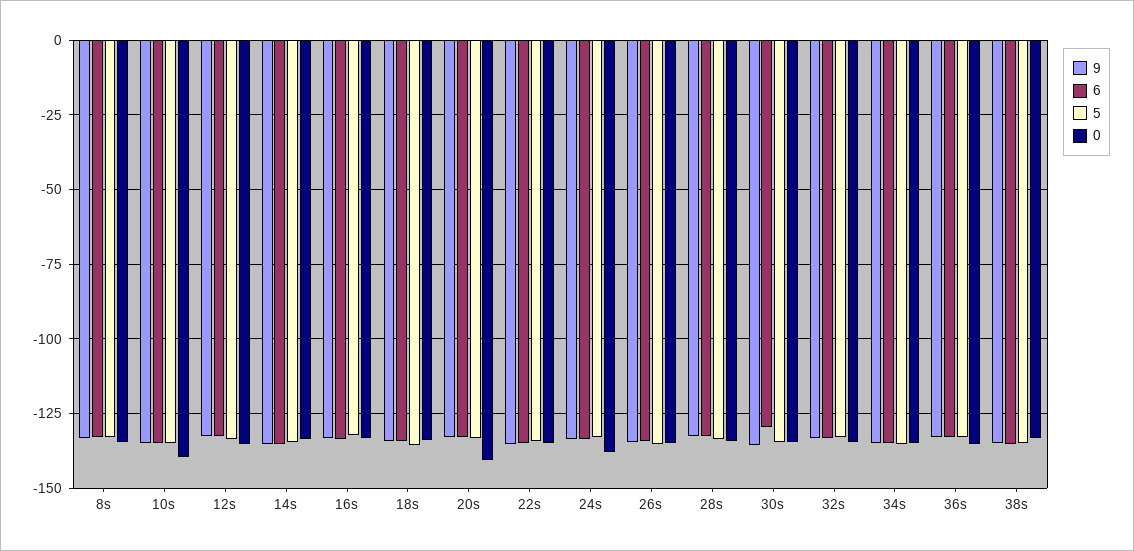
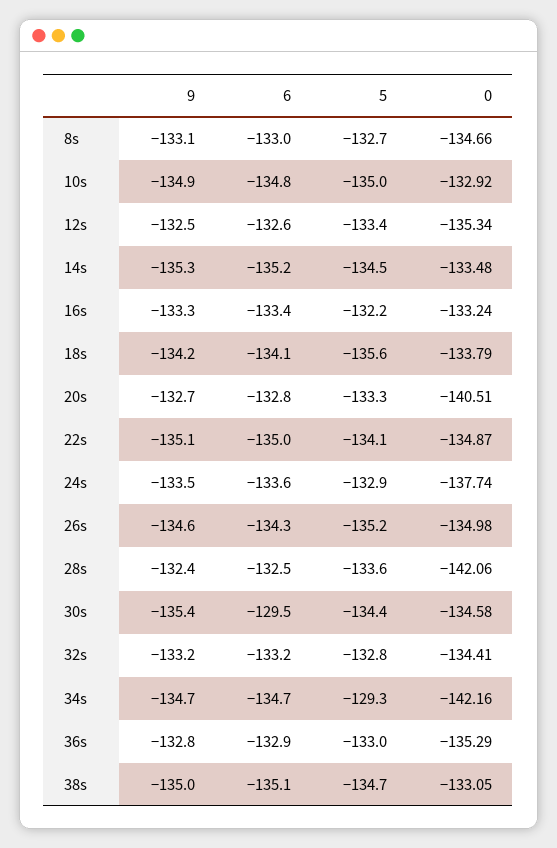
0, 10s: -140 -> -132.92
0, 28s: -135 -> -142.06
5, 34s: -135 -> -129.3
0, 34s: -135 -> -142.16

